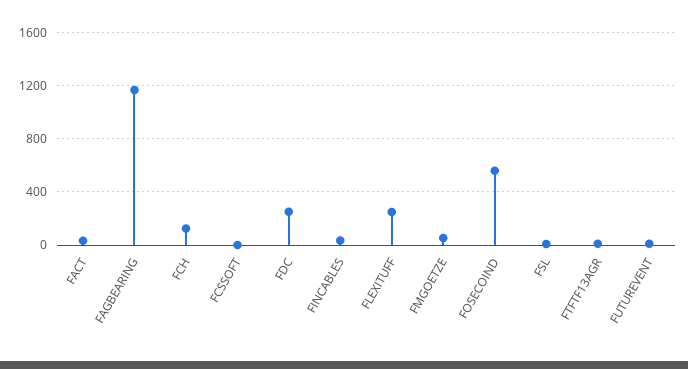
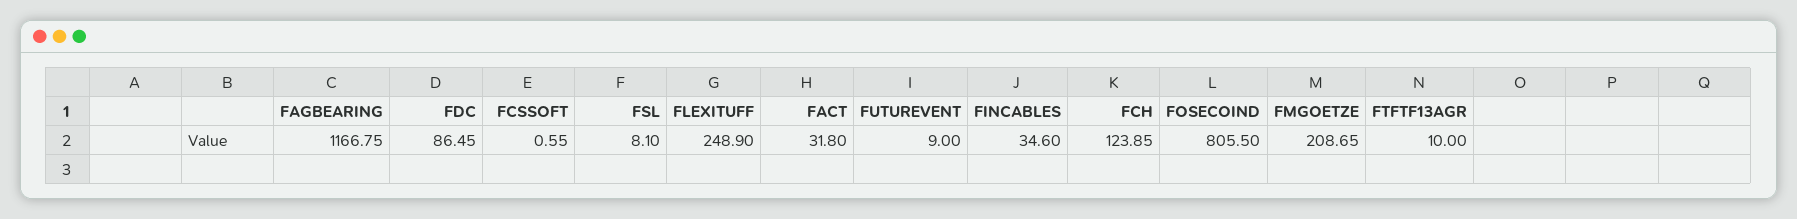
FDC: 250 -> 86.45
FMGOETZE: 50 -> 208.65
FOSECOIND: 550 -> 805.5

